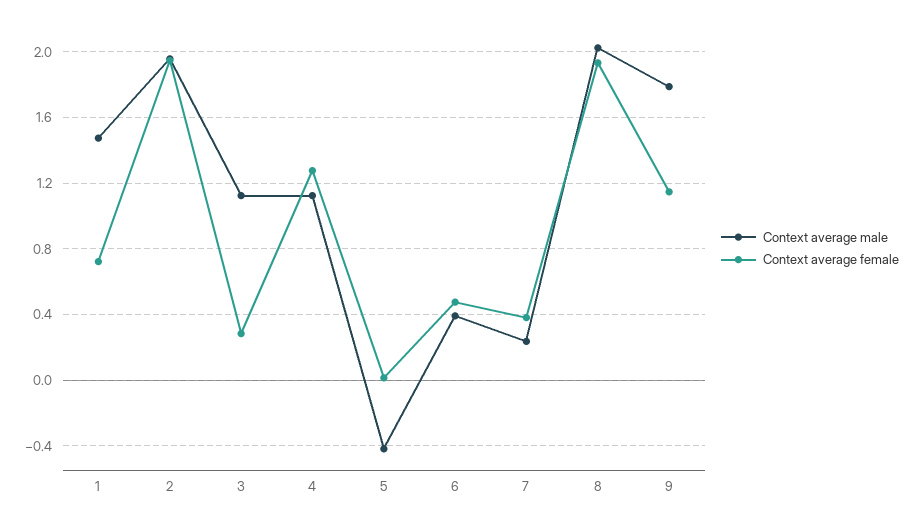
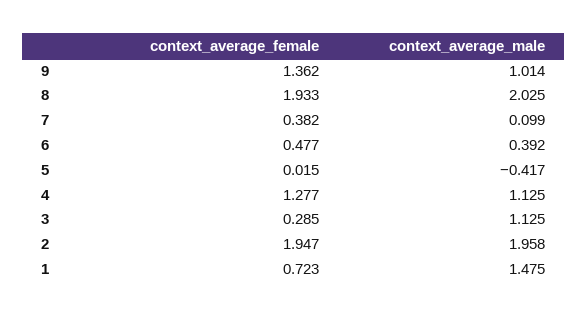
Context average male, 7: 0.25 -> 0.099
Context average male, 9: 1.8 -> 1.014
Context average female, 9: 1.15 -> 1.362

